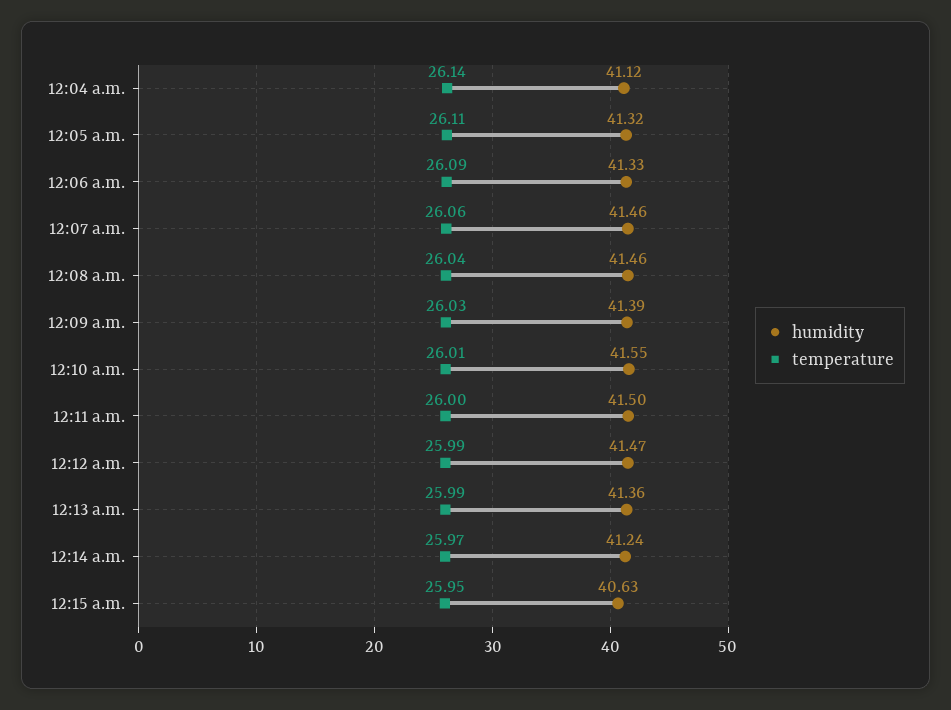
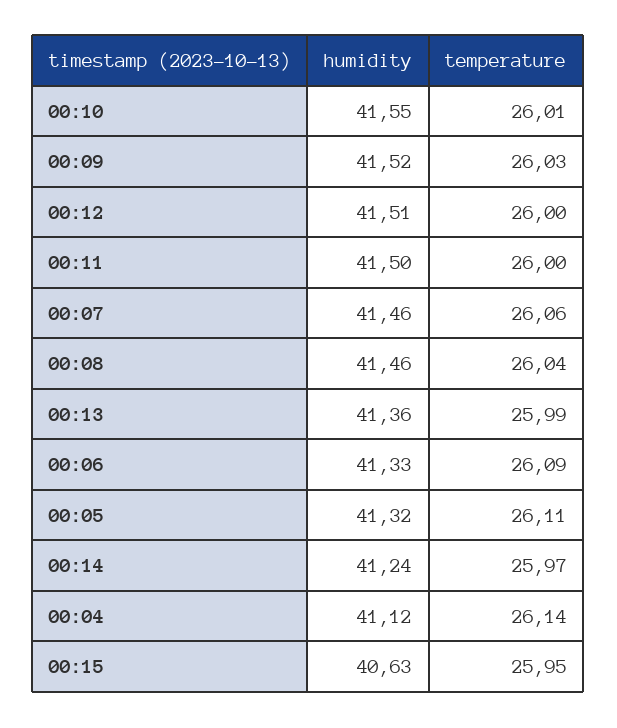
humidity, 12:09 a.m.: 41.39 -> 41.52
humidity, 12:12 a.m.: 41.47 -> 41.51
temperature, 12:12 a.m.: 25.99 -> 26

